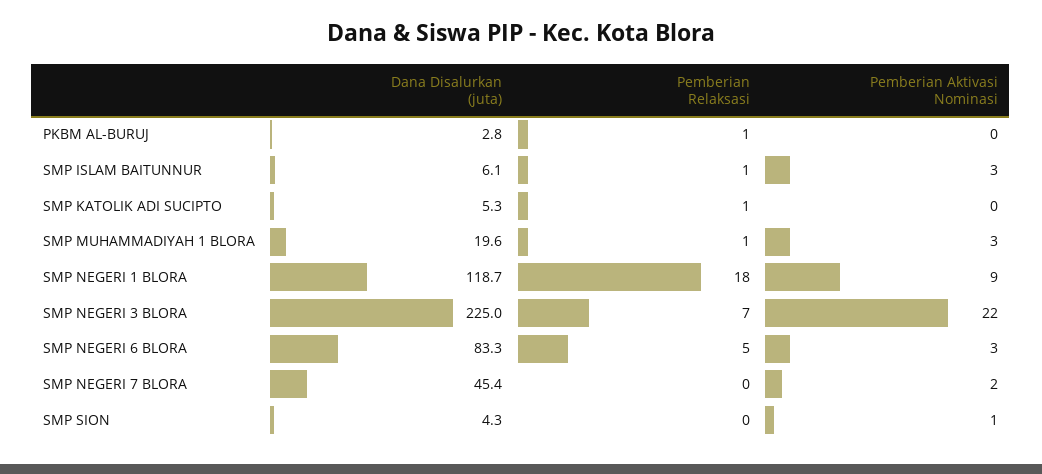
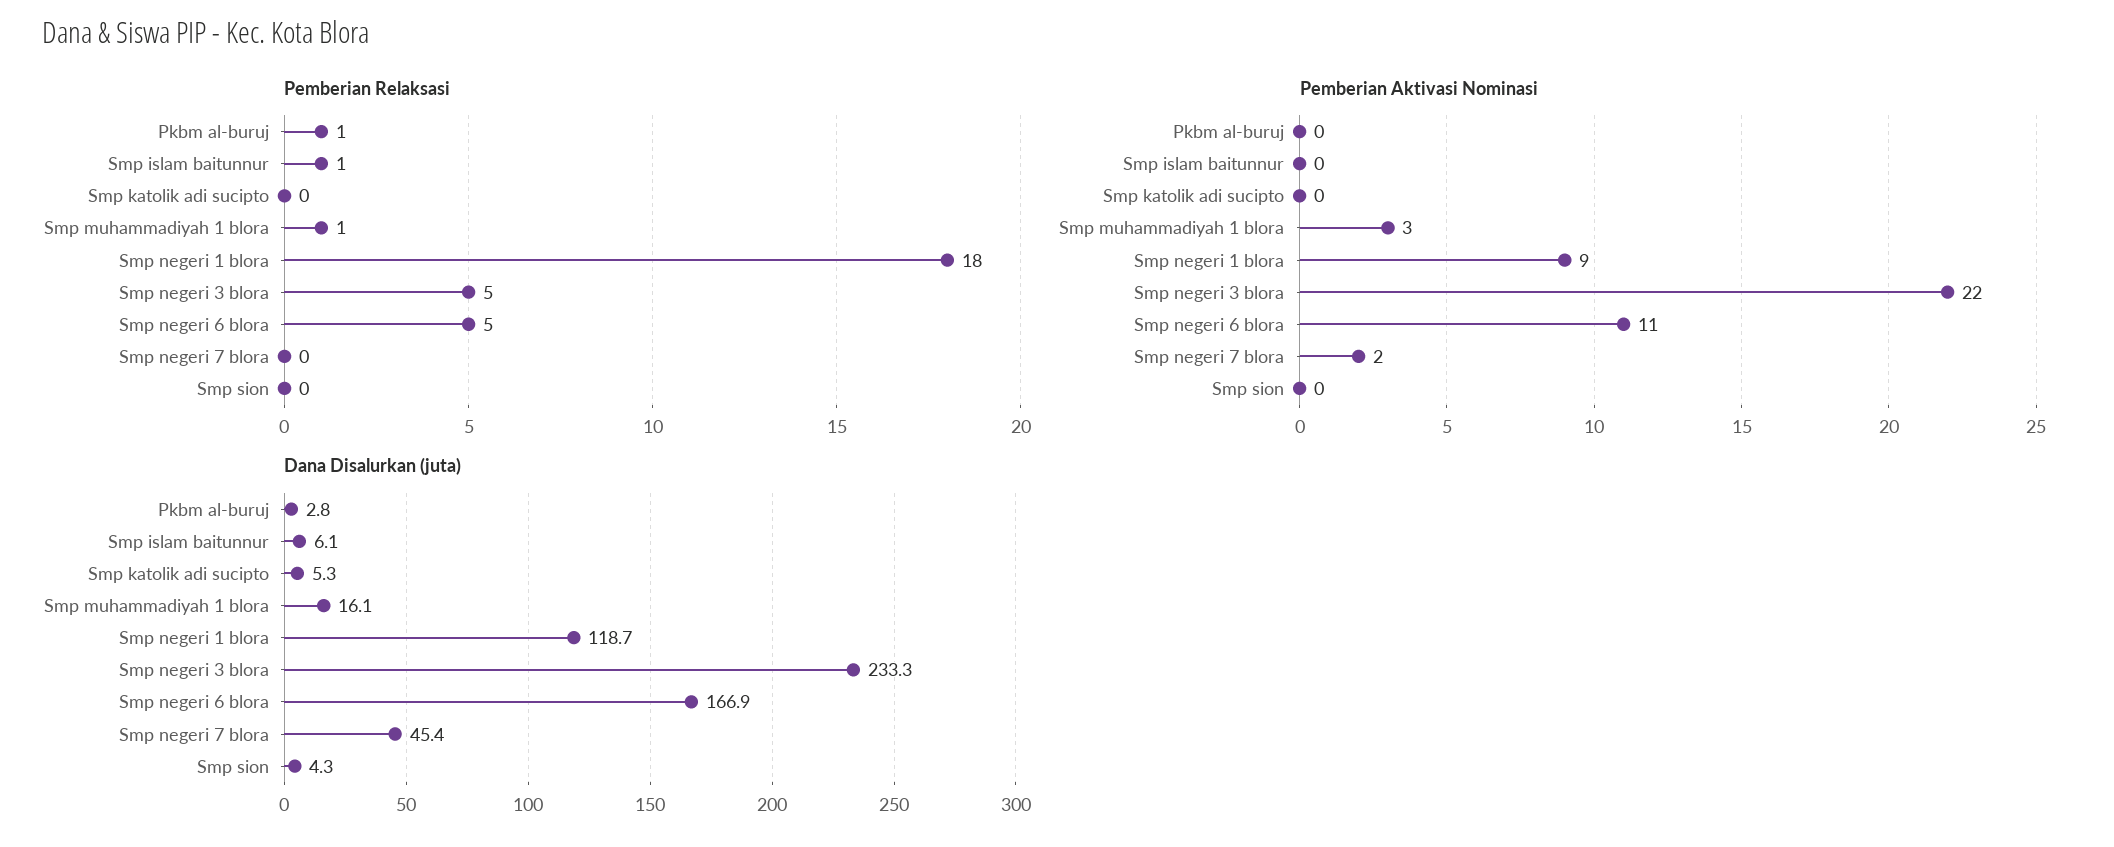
Pemberian Aktivasi Nominasi, SMP ISLAM BAITUNNUR: 3 -> 0
Pemberian Relaksasi, SMP KATOLIK ADI SUCIPTO: 1 -> 0
Dana Disalurkan (juta), SMP MUHAMMADIYAH 1 BLORA: 19.6 -> 16.1
Dana Disalurkan (juta), SMP NEGERI 3 BLORA: 225 -> 233.3
Pemberian Relaksasi, SMP NEGERI 3 BLORA: 7 -> 5
Dana Disalurkan (juta), SMP NEGERI 6 BLORA: 83.3 -> 166.9
Pemberian Aktivasi Nominasi, SMP NEGERI 6 BLORA: 3 -> 11
Pemberian Aktivasi Nominasi, SMP SION: 1 -> 0

